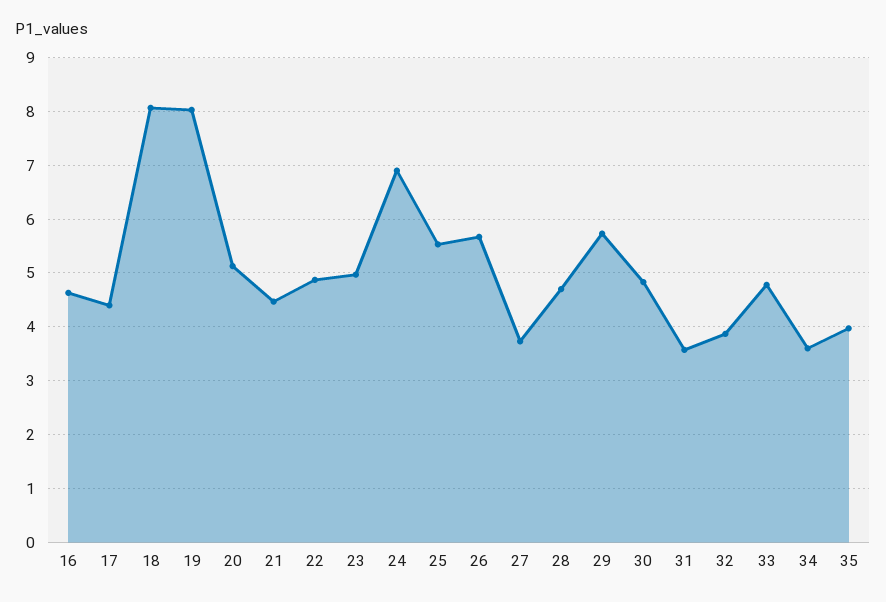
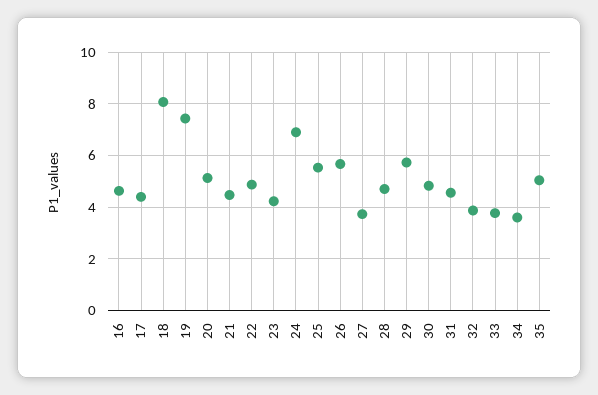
19: 8 -> 7.5
23: 5 -> 4.25
31: 3.6 -> 4.5
33: 4.8 -> 3.75
35: 4 -> 5

